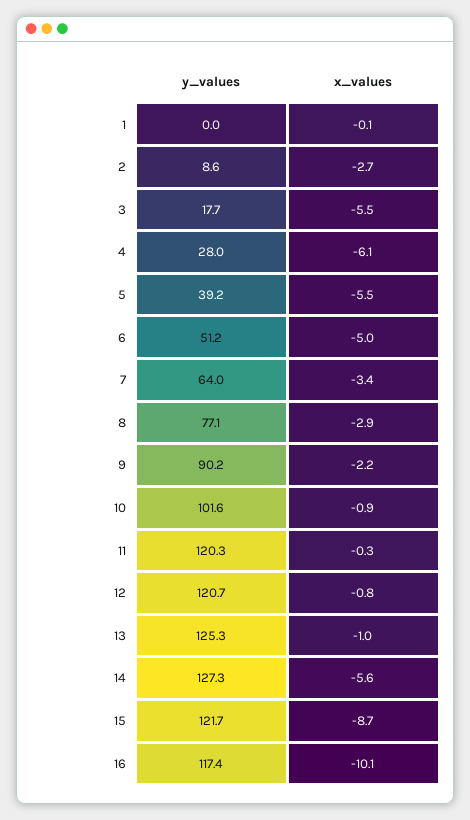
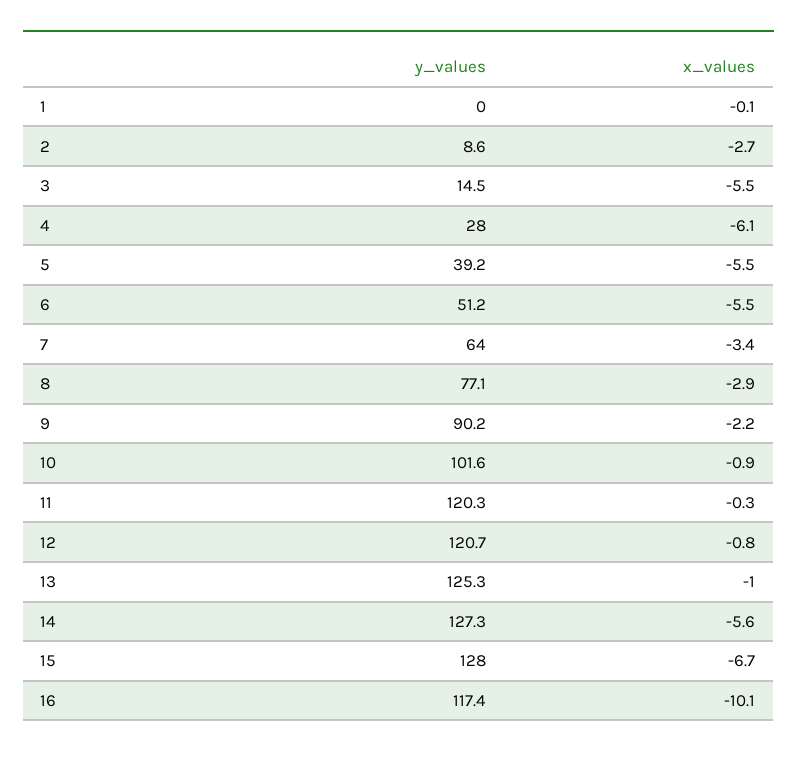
y_values, 3: 17.7 -> 14.5
x_values, 6: -5 -> -5.5
y_values, 15: 121.7 -> 128
x_values, 15: -8.7 -> -6.7

